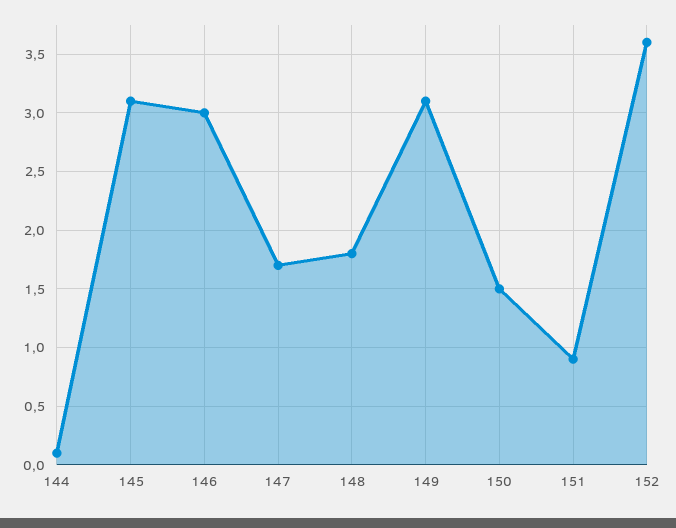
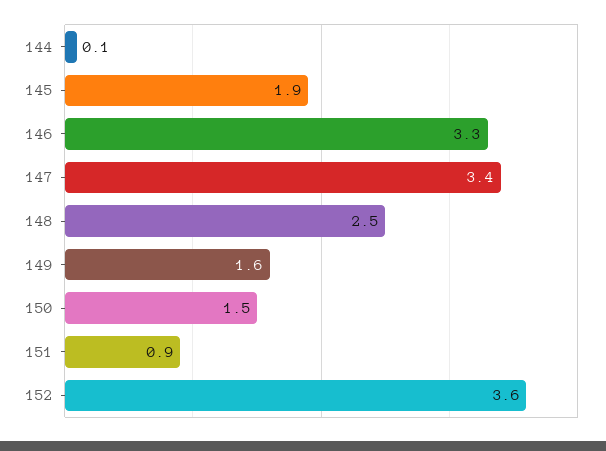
145: 3.1 -> 1.9
146: 3 -> 3.3
147: 1.7 -> 3.4
148: 1.8 -> 2.5
149: 3.1 -> 1.6

